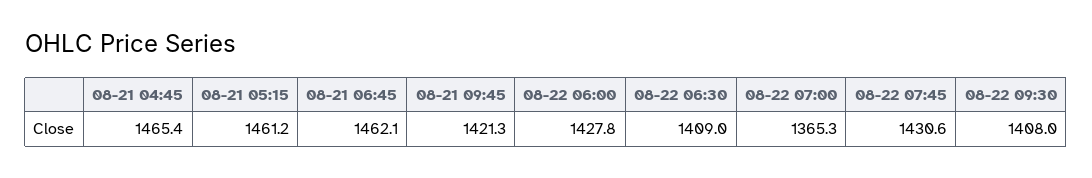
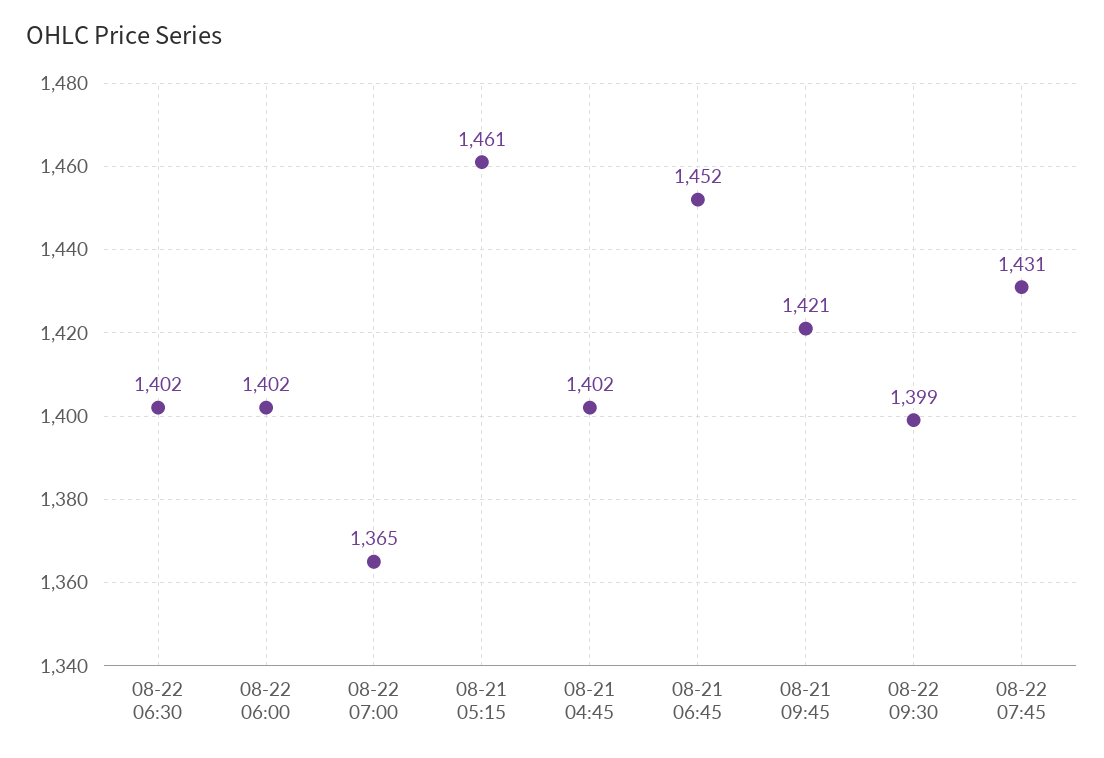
08-21 04:45: 1465.4 -> 1402
08-21 06:45: 1462.1 -> 1452
08-22 06:00: 1427.8 -> 1402
08-22 06:30: 1409 -> 1402
08-22 09:30: 1408 -> 1399

